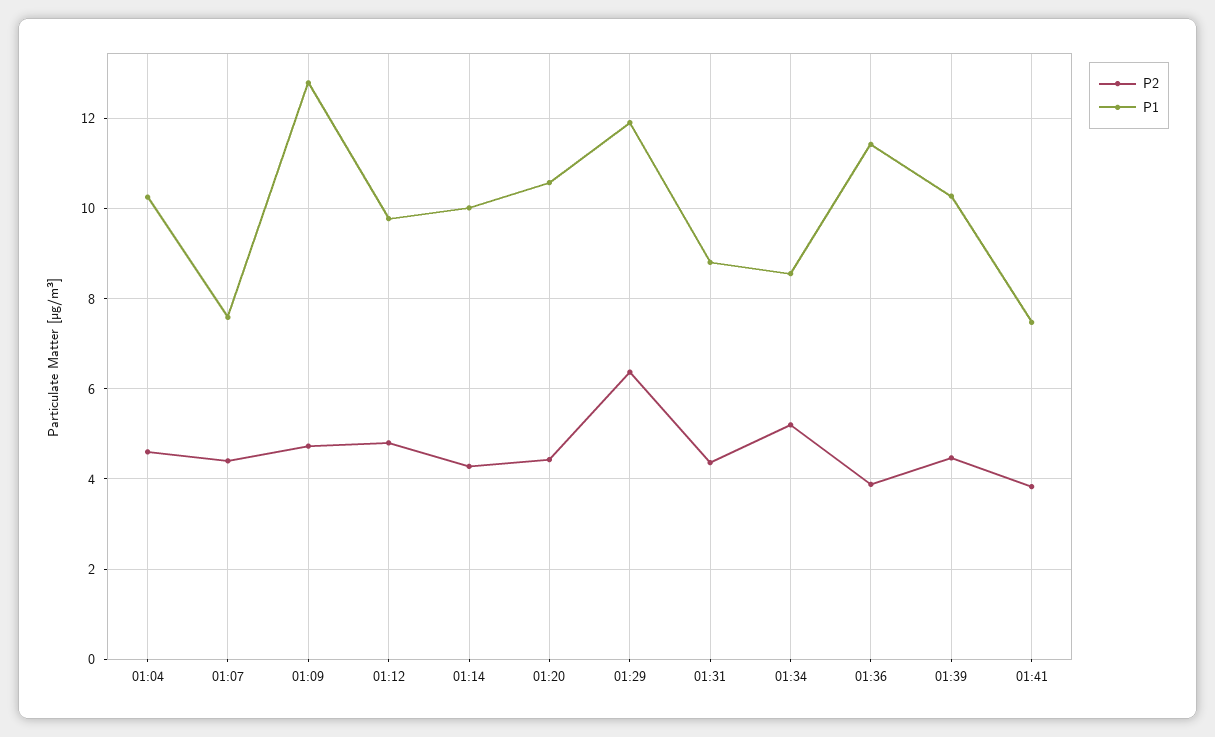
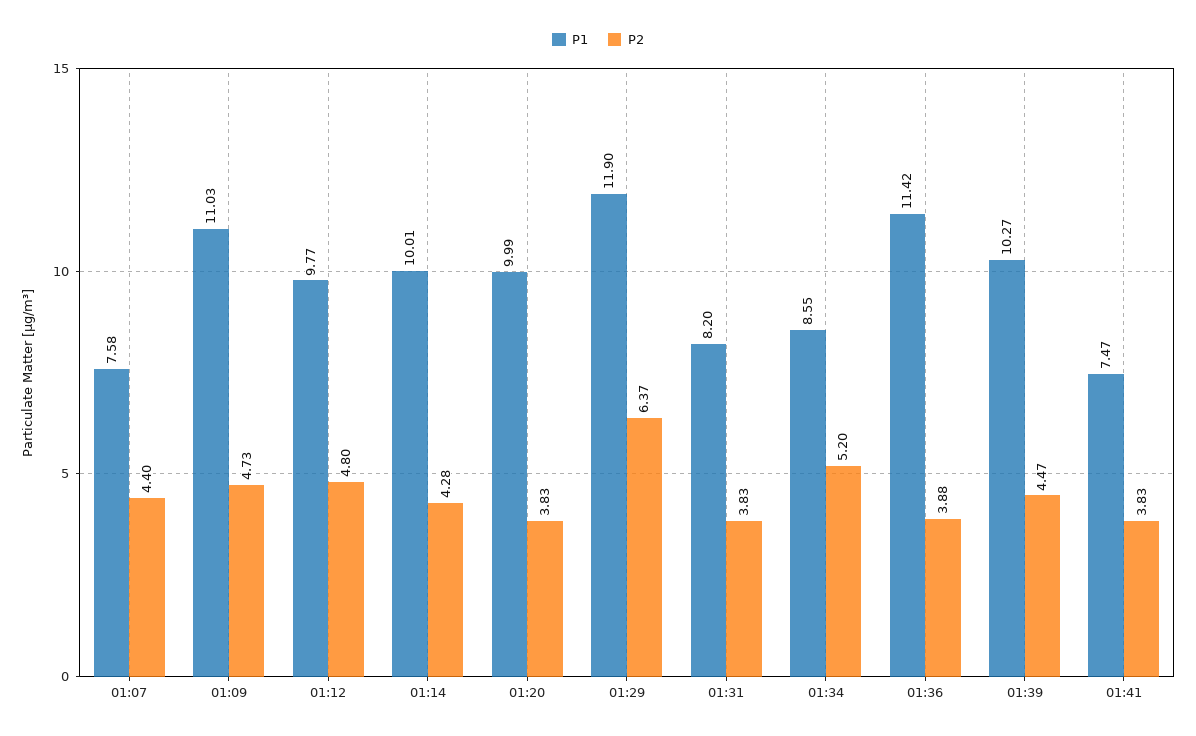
P2, 01:04: 4.6 -> none
P1, 01:04: 10.2 -> none
P1, 01:09: 12.8 -> 11.03
P2, 01:20: 4.4 -> 3.83
P1, 01:20: 10.6 -> 9.99
P2, 01:31: 4.4 -> 3.83
P1, 01:31: 8.8 -> 8.2

